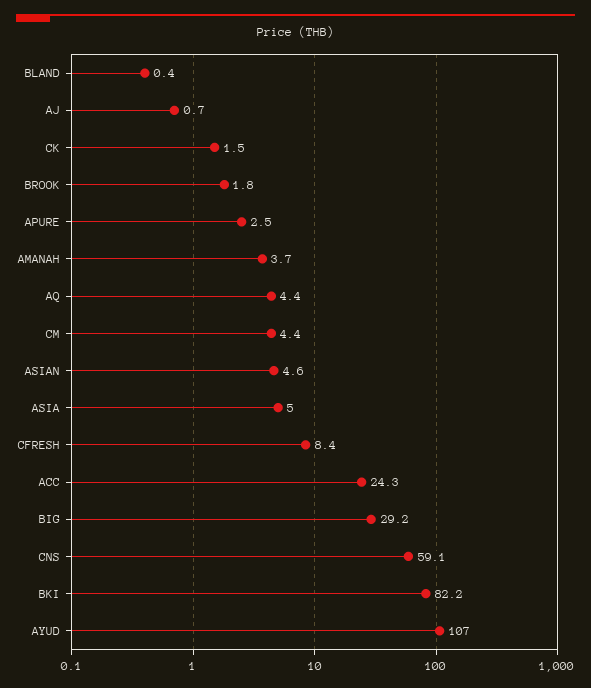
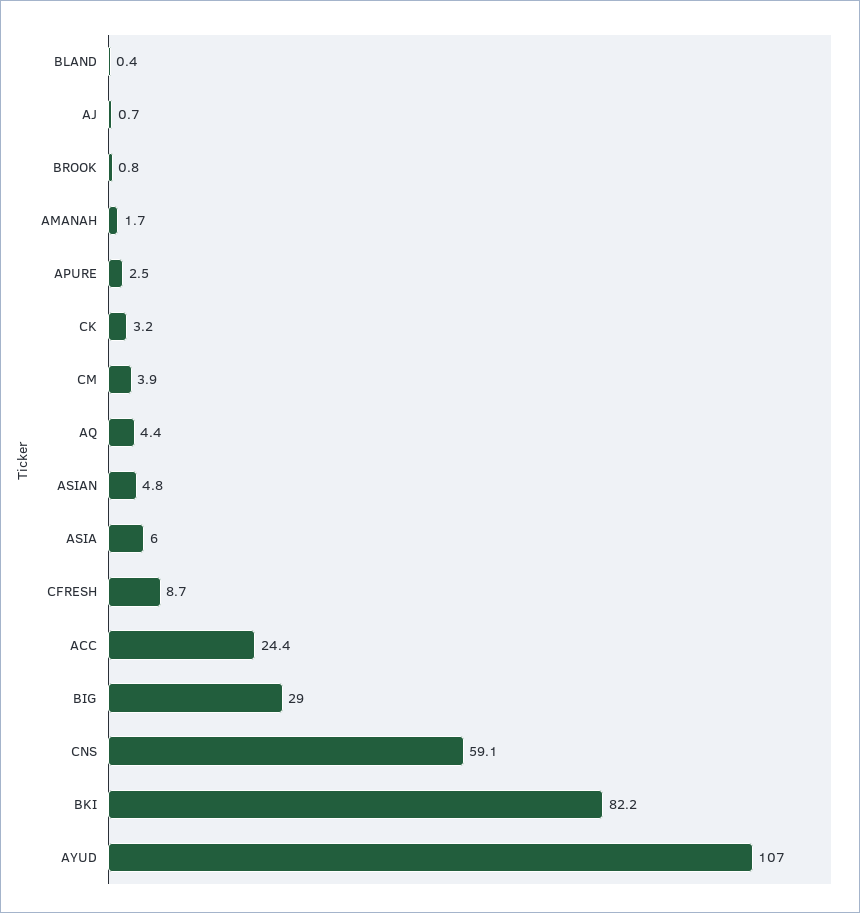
CK: 1.5 -> 3.2
BROOK: 1.8 -> 0.8
AMANAH: 3.7 -> 1.7
CM: 4.4 -> 3.9
ASIAN: 4.6 -> 4.8
ASIA: 5 -> 6
CFRESH: 8.4 -> 8.7
ACC: 24.3 -> 24.4
BIG: 29.2 -> 29

